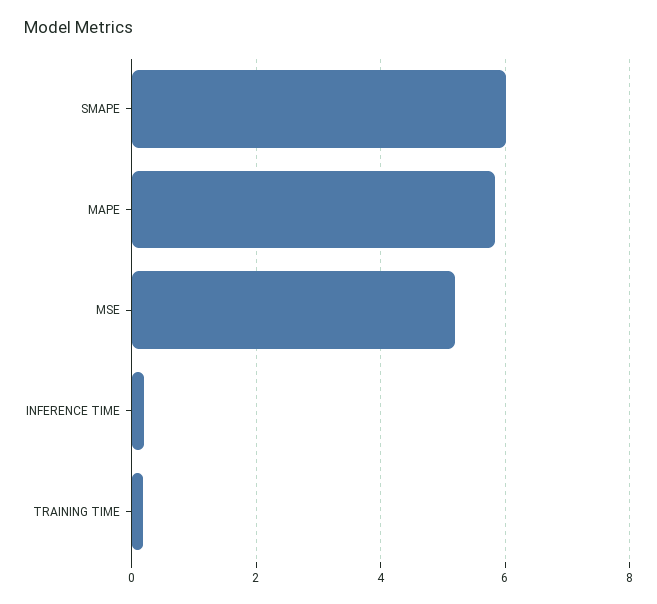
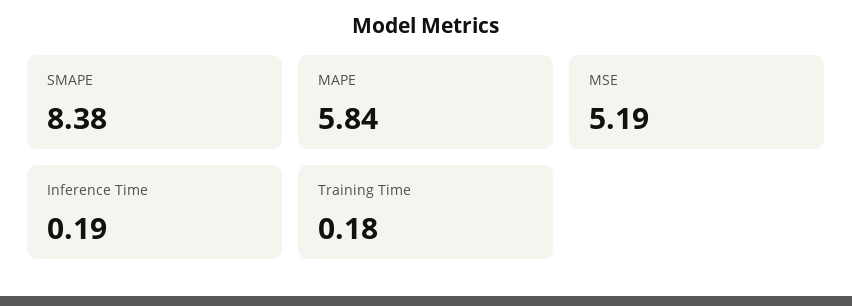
SMAPE: 6 -> 8.38

